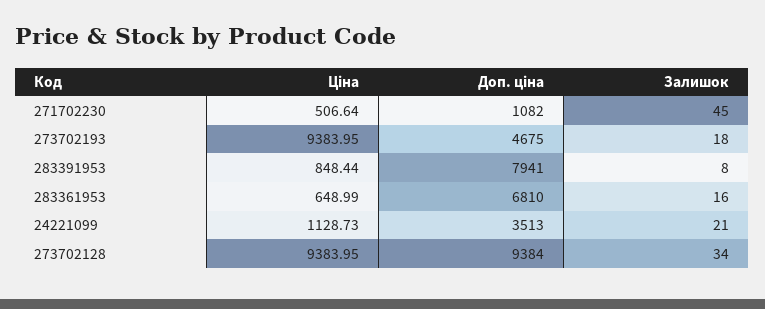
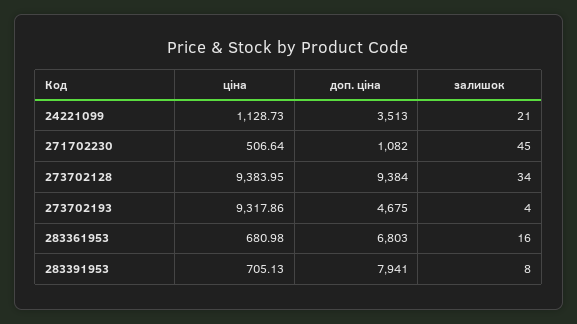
Ціна, 273702193: 9383.95 -> 9317.86
Залишок, 273702193: 18 -> 4
Ціна, 283391953: 848.44 -> 705.13
Ціна, 283361953: 648.99 -> 680.98
Доп. ціна, 283361953: 6810 -> 6803

